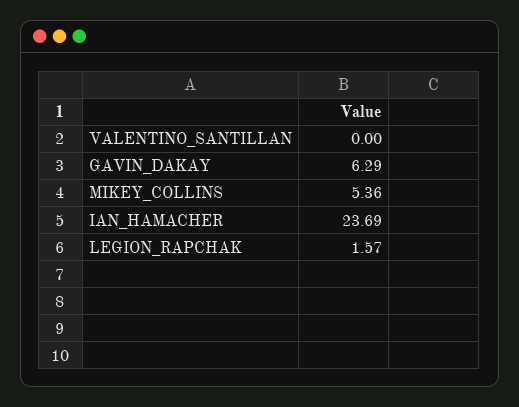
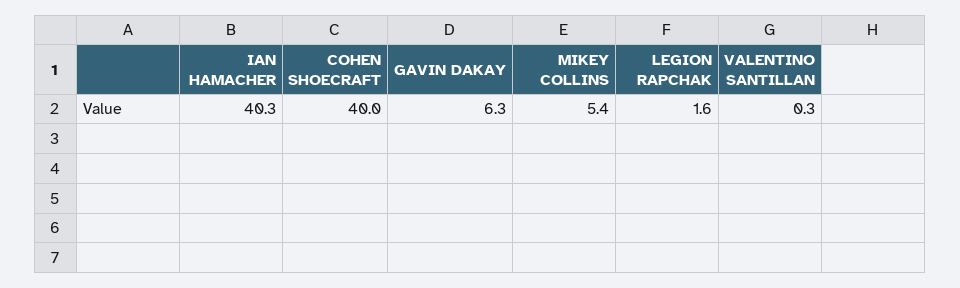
VALENTINO_SANTILLAN: 0 -> 0.3
IAN_HAMACHER: 23.69 -> 40.3
COHEN SHOECRAFT: none -> 40

